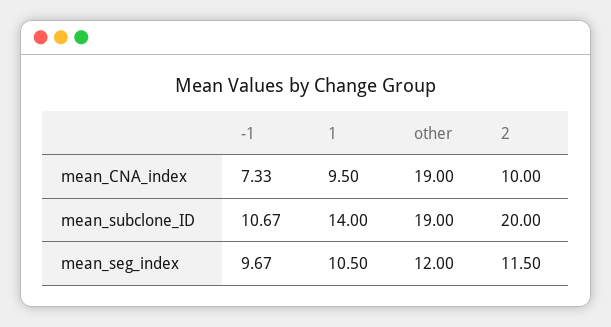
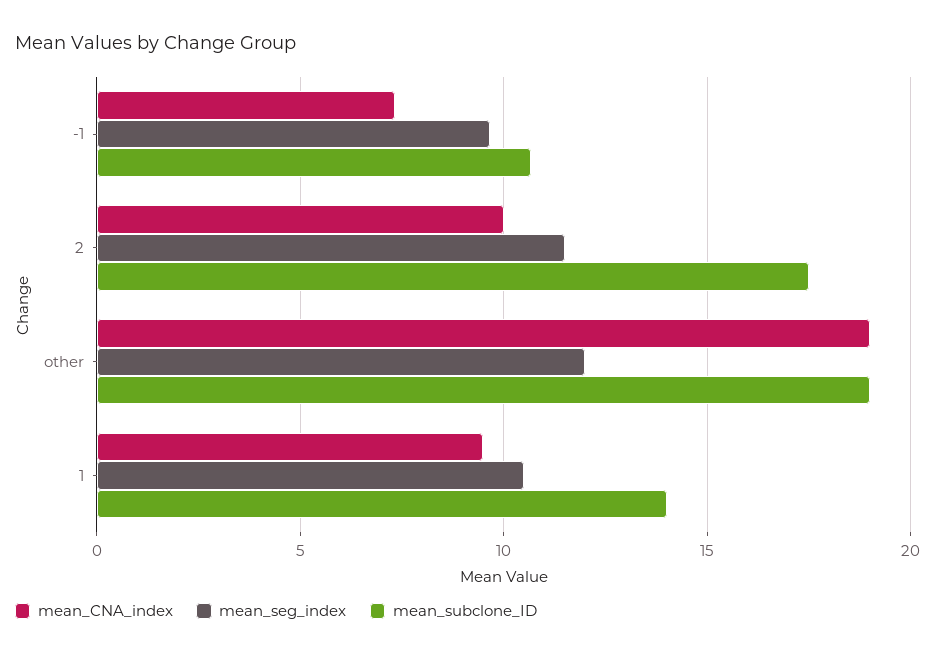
mean_subclone_ID, 2: 20 -> 17.5

